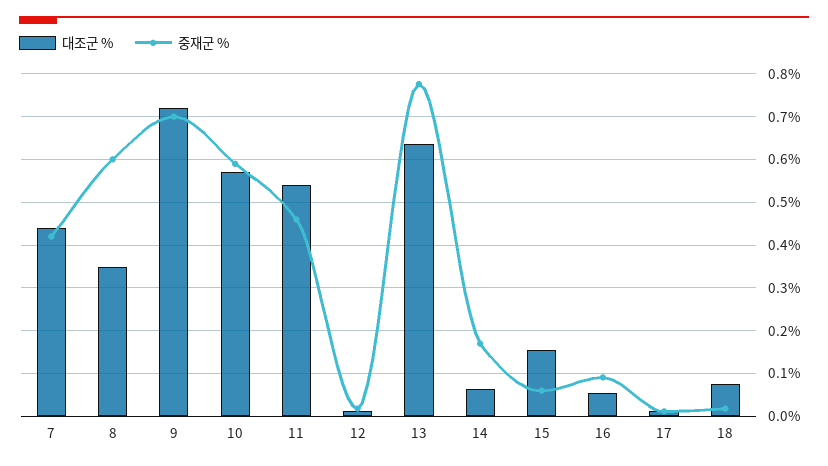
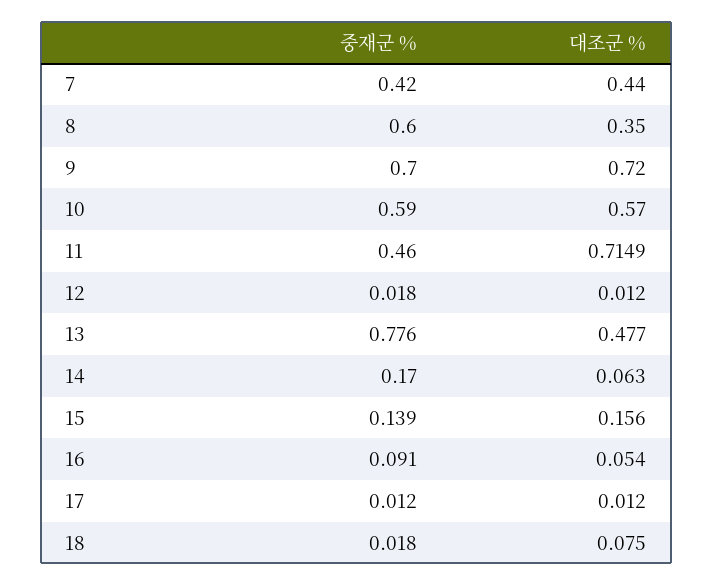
대조군 %, 11: 0.54 -> 0.7149
대조군 %, 13: 0.64 -> 0.477
중재군 %, 15: 0.06 -> 0.139

